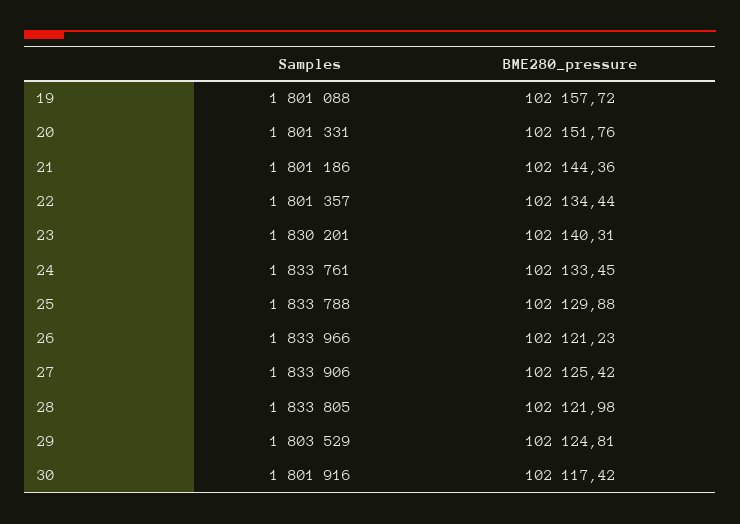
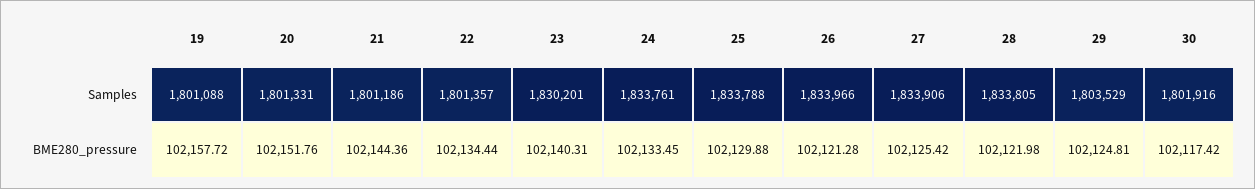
BME280_pressure, 26: 102121.23 -> 102121.28

